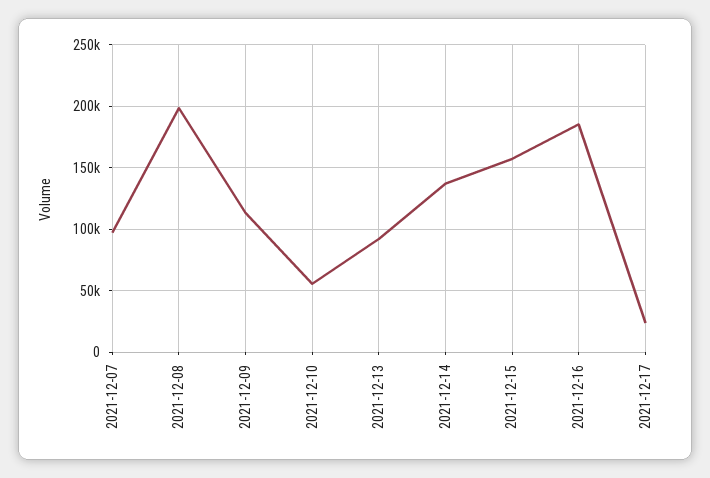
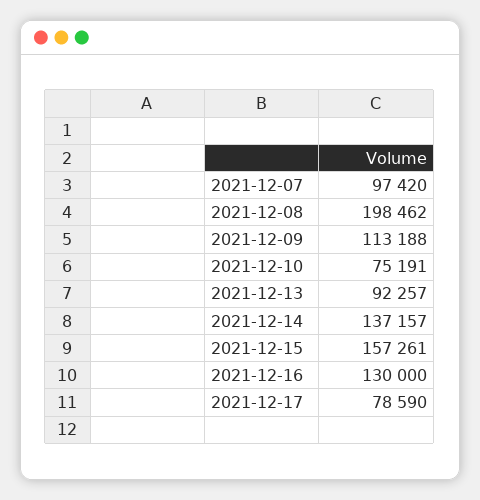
2021-12-10: 55000 -> 75191
2021-12-16: 185000 -> 130000
2021-12-17: 25000 -> 78590

